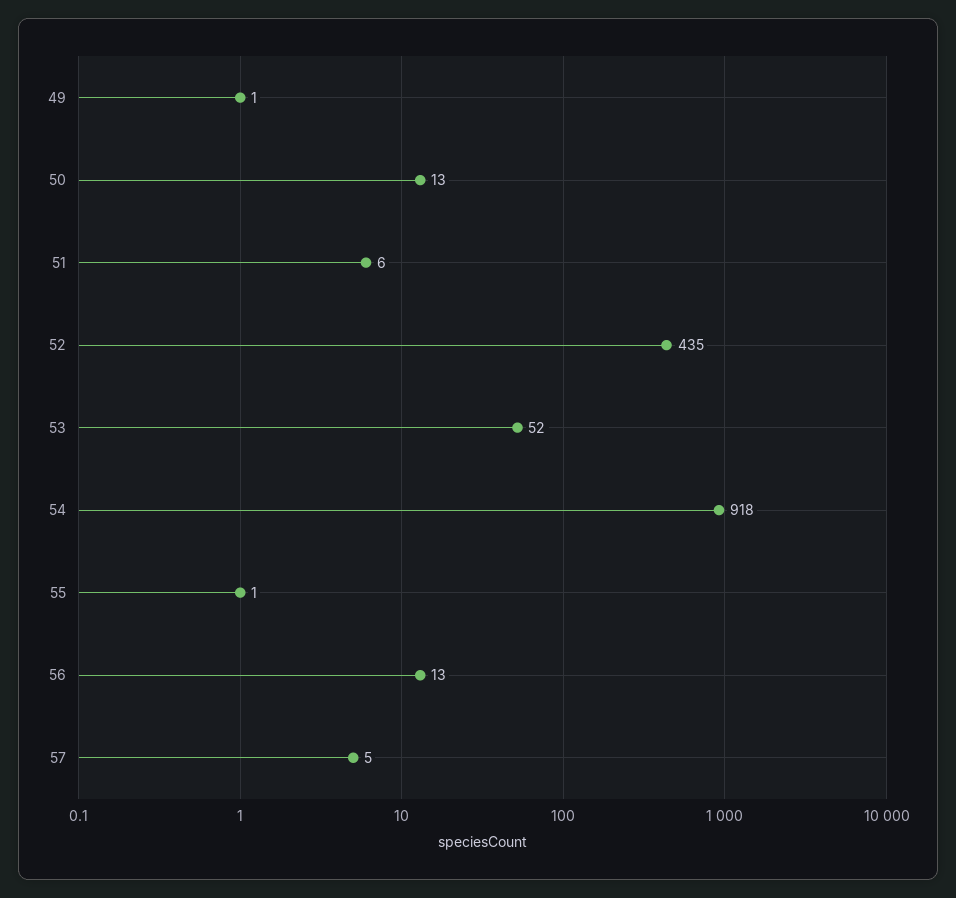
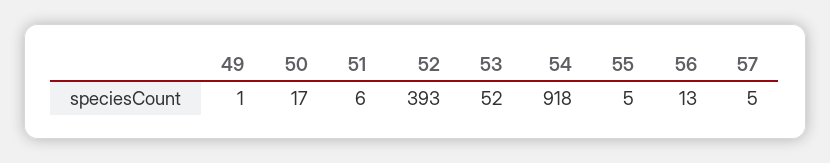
50: 13 -> 17
52: 435 -> 393
55: 1 -> 5

